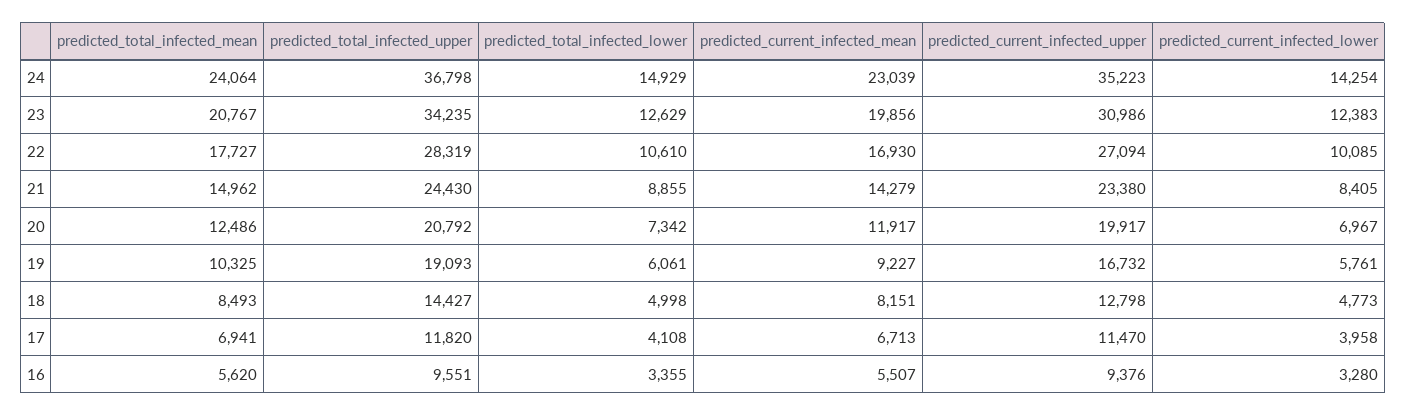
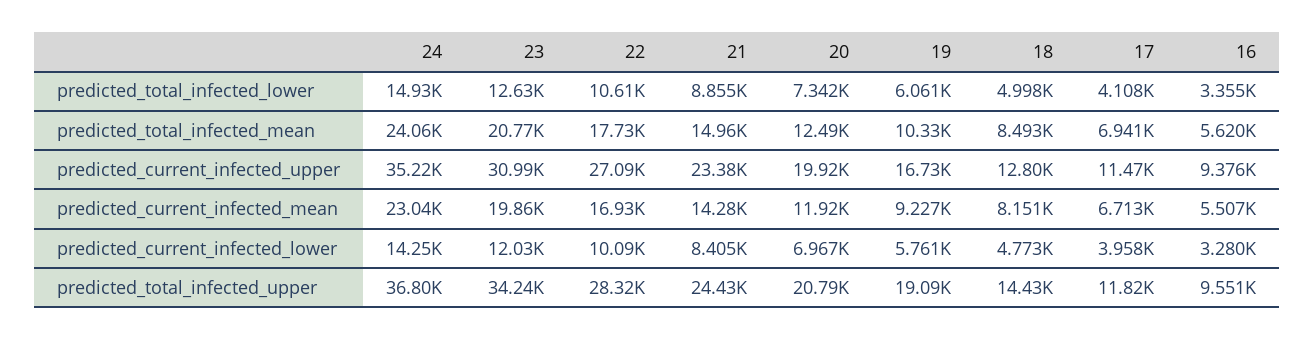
predicted_current_infected_lower, 23: 12383 -> 12030

